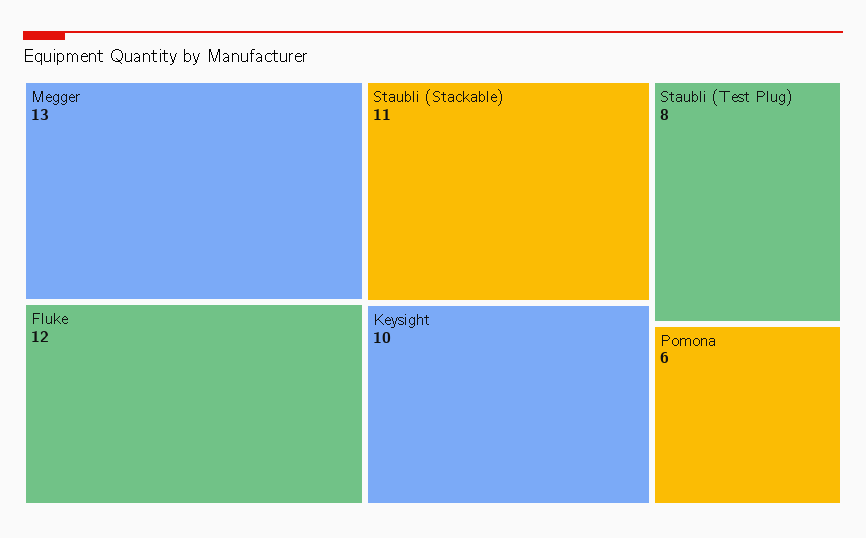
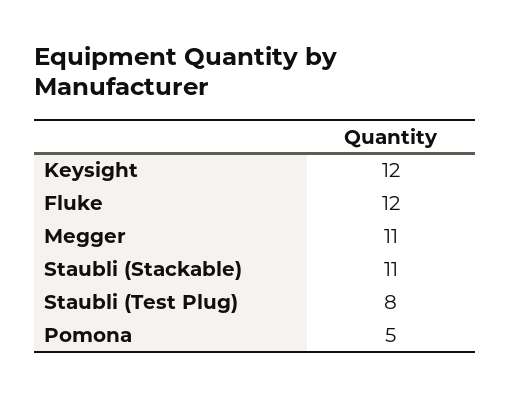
Megger: 13 -> 11
Keysight: 10 -> 12
Pomona: 6 -> 5

